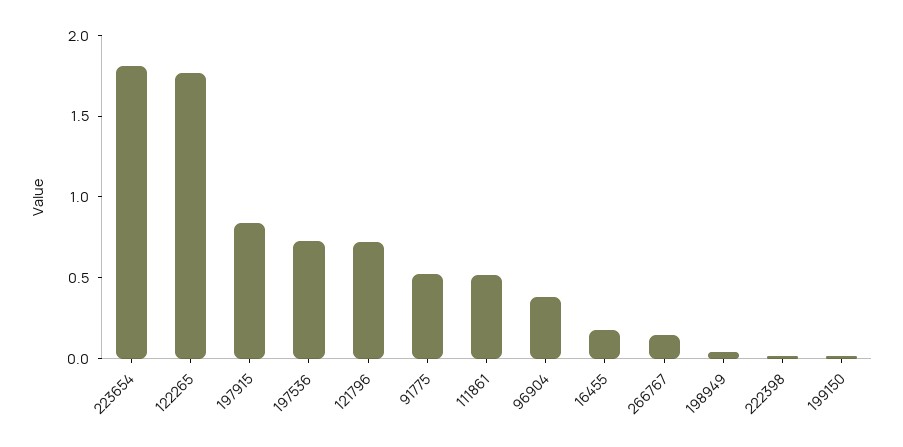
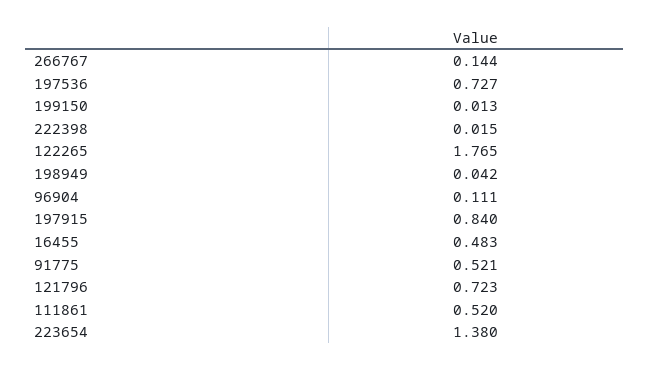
223654: 1.8 -> 1.38
96904: 0.4 -> 0.111
16455: 0.2 -> 0.483

